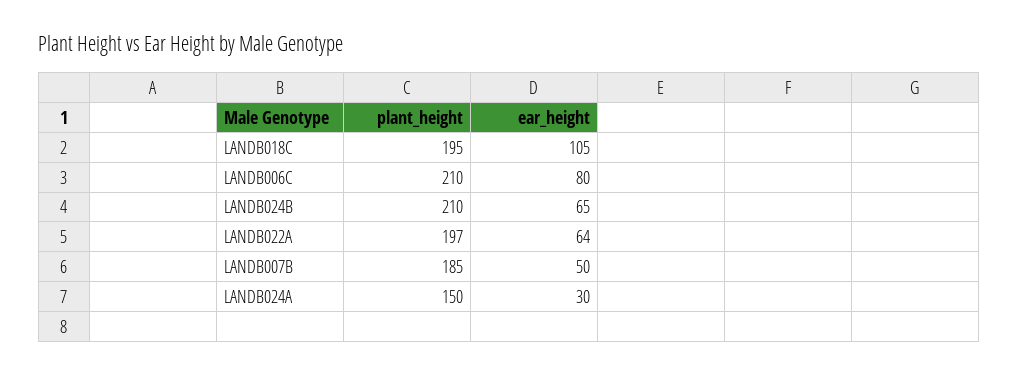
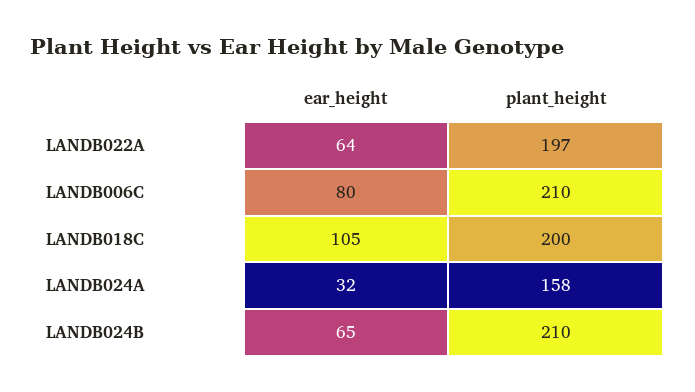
plant_height, LANDB018C: 195 -> 200
plant_height, LANDB007B: 185 -> none
ear_height, LANDB007B: 50 -> none
plant_height, LANDB024A: 150 -> 158
ear_height, LANDB024A: 30 -> 32

